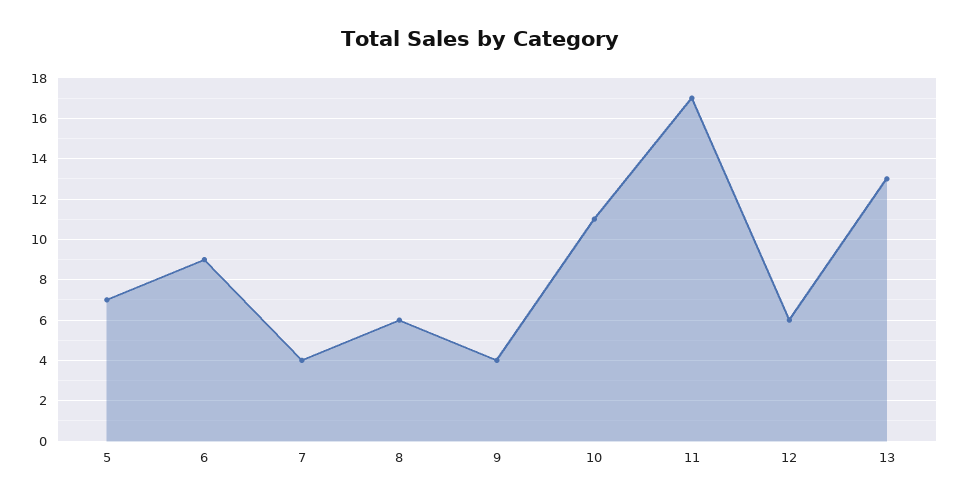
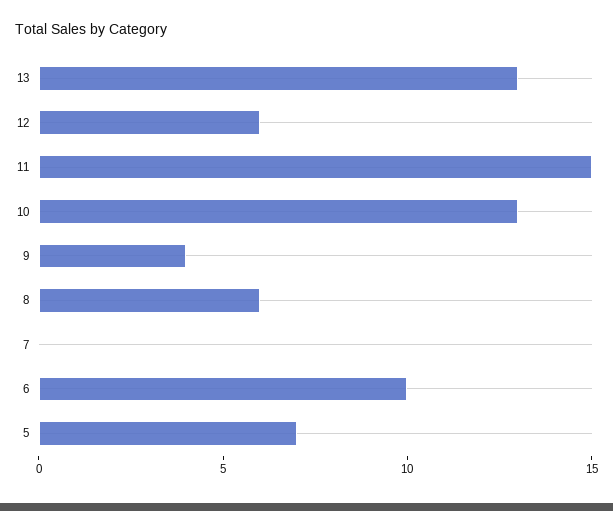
6: 9 -> 10
7: 4 -> 0
10: 11 -> 13
11: 17 -> 15

